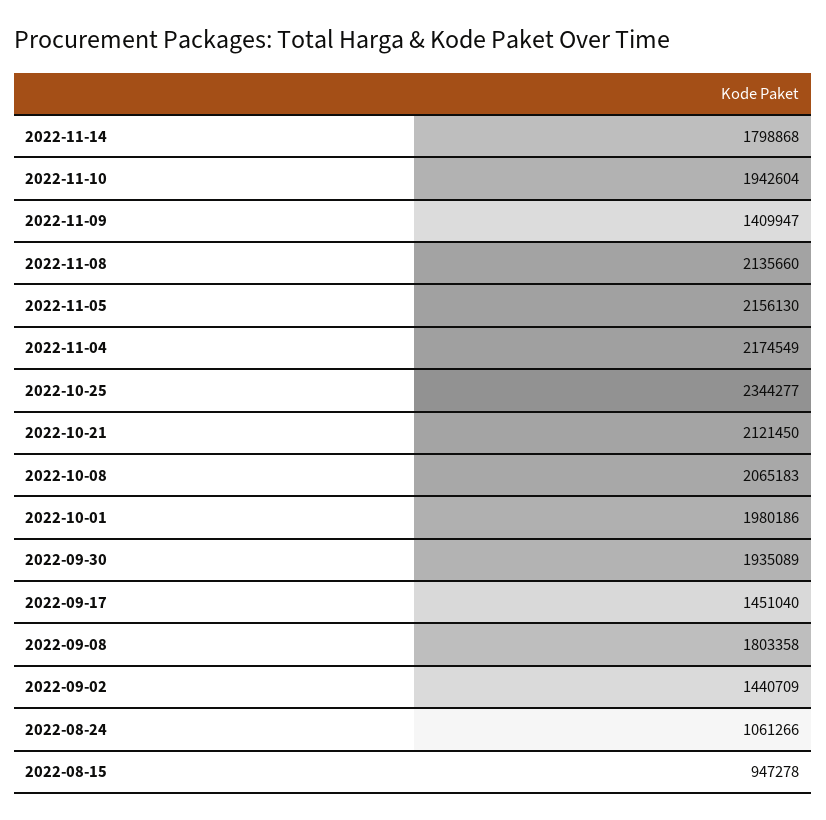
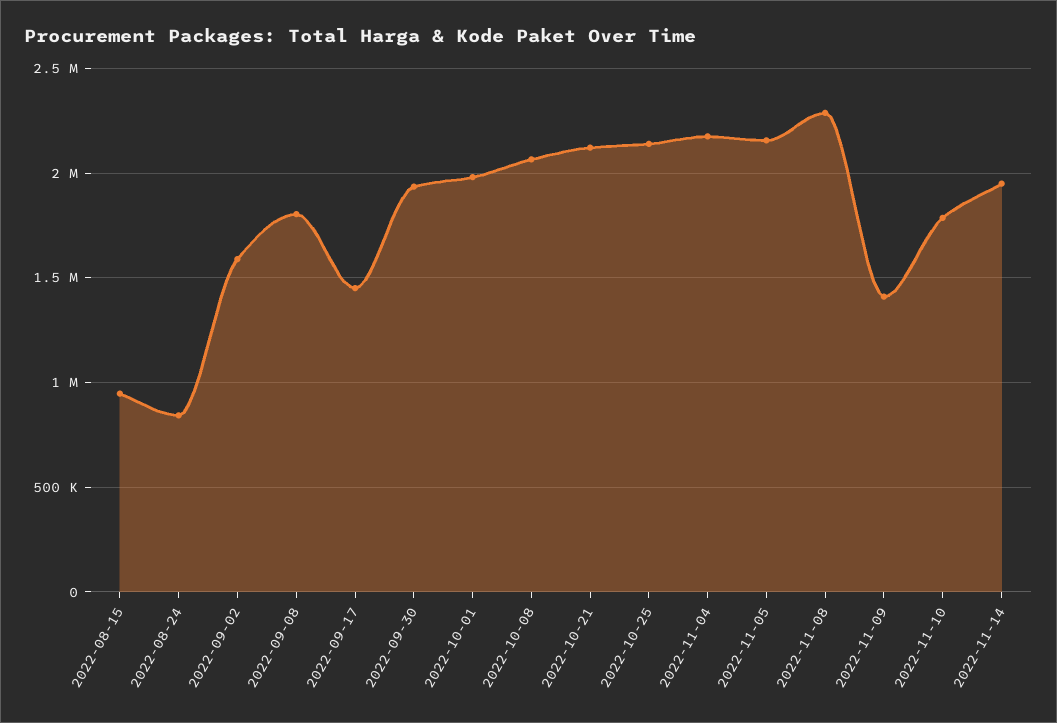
2022-11-14: 1798868 -> 1950000
2022-11-10: 1942604 -> 1800000
2022-11-08: 2135660 -> 2300000
2022-10-25: 2344277 -> 2150000
2022-09-02: 1440709 -> 1600000
2022-08-24: 1061266 -> 850000

